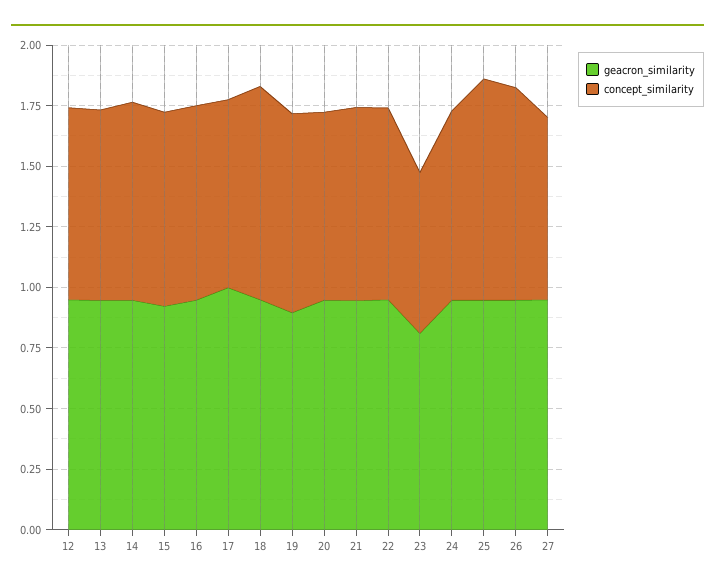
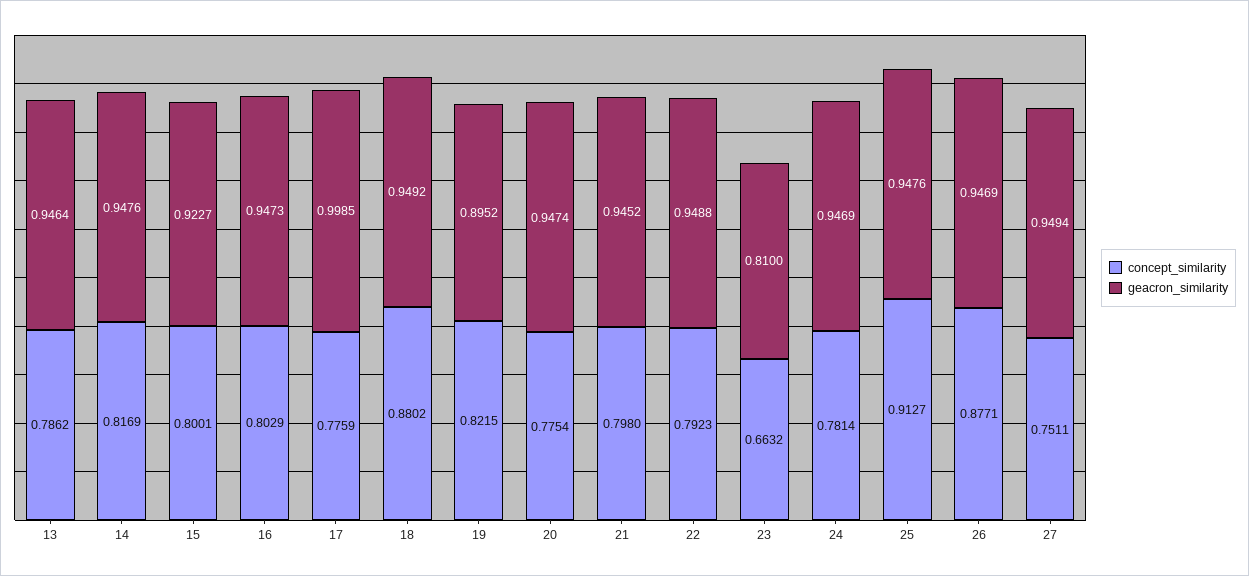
geacron_similarity, 12: 0.95 -> none
concept_similarity, 12: 0.8 -> none

